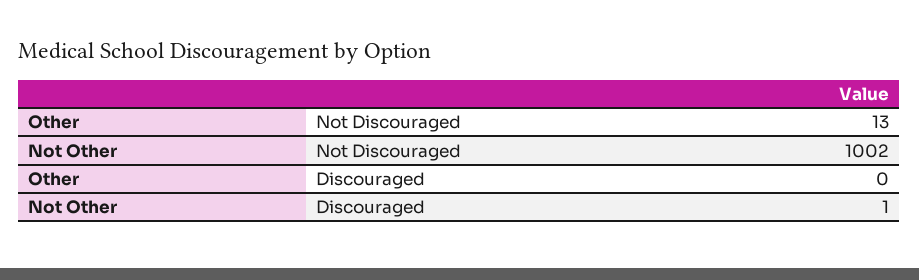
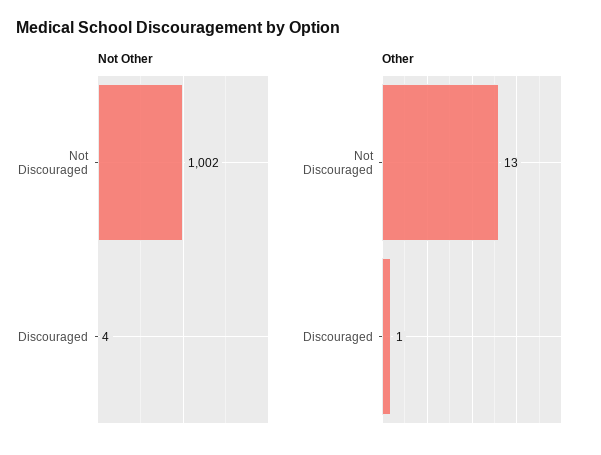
Other, Discouraged: 0 -> 1
Not Other, Discouraged: 1 -> 4

